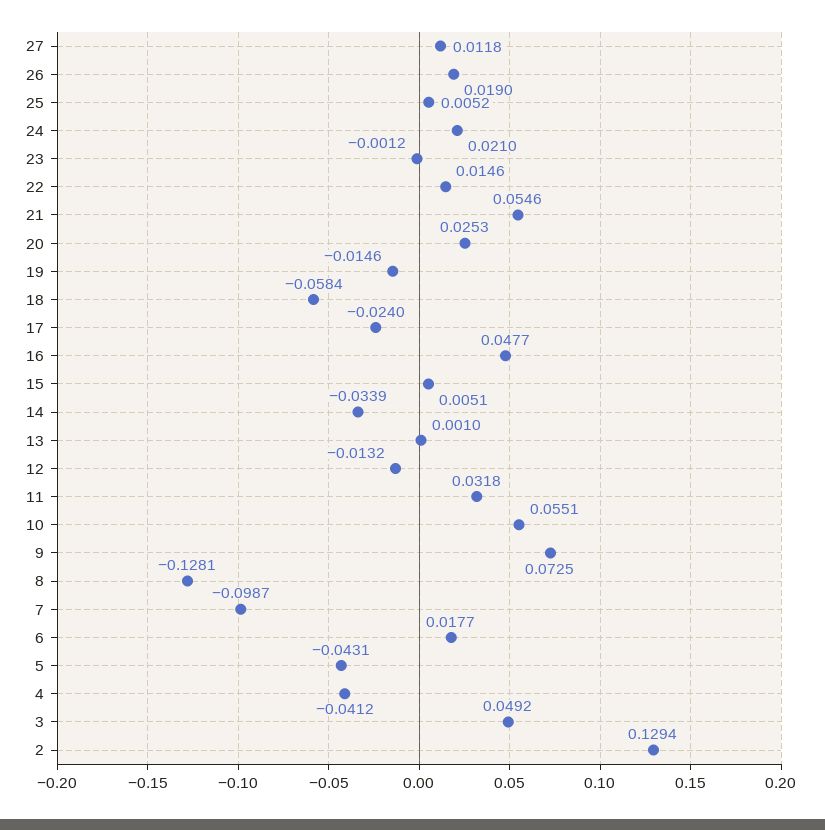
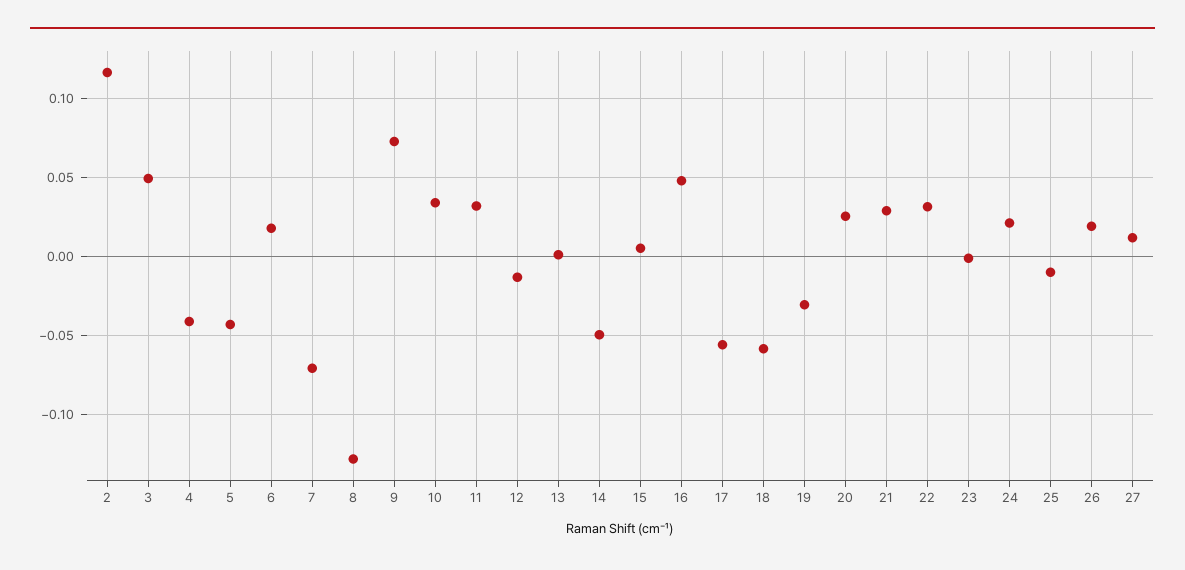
25: 0.0052 -> -0.01
22: 0.0146 -> 0.03
21: 0.0546 -> 0.03
19: -0.0146 -> -0.03
17: -0.024 -> -0.055
14: -0.0339 -> -0.05
10: 0.0551 -> 0.035
7: -0.0987 -> -0.07
2: 0.1294 -> 0.115

